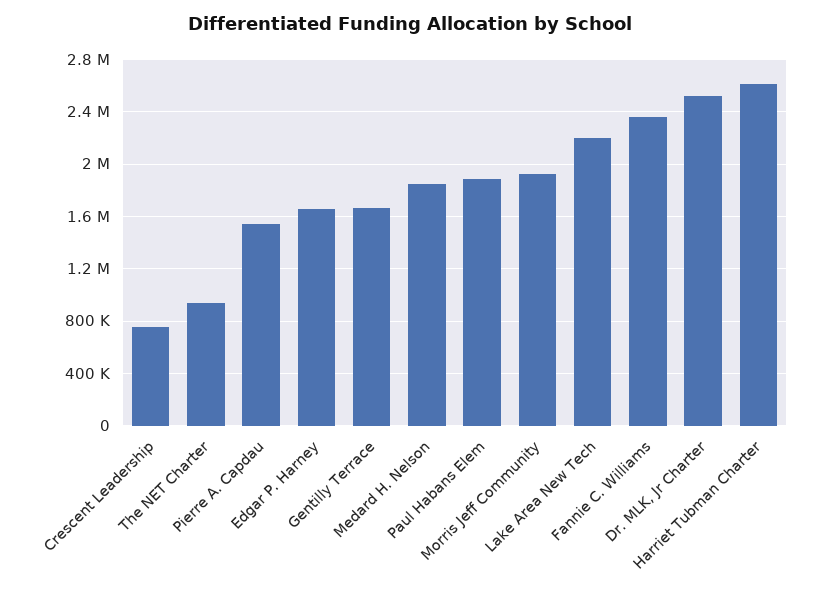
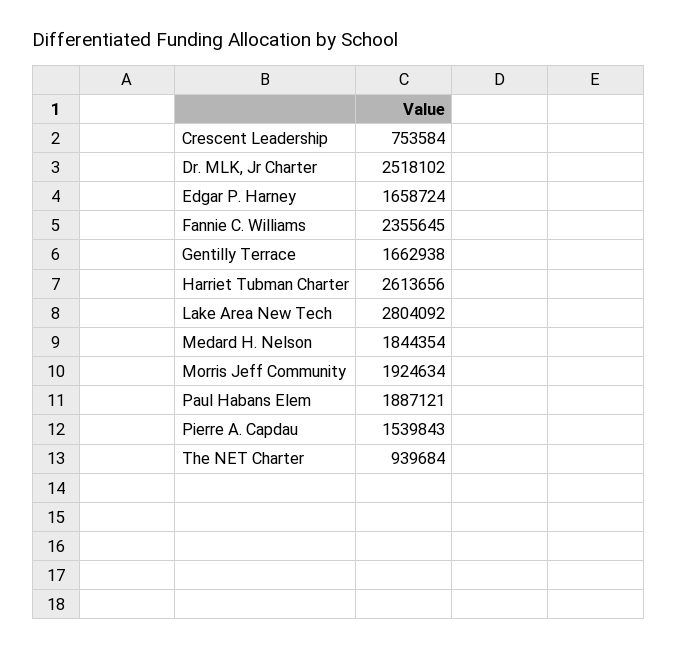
Lake Area New Tech: 2200000 -> 2804092

